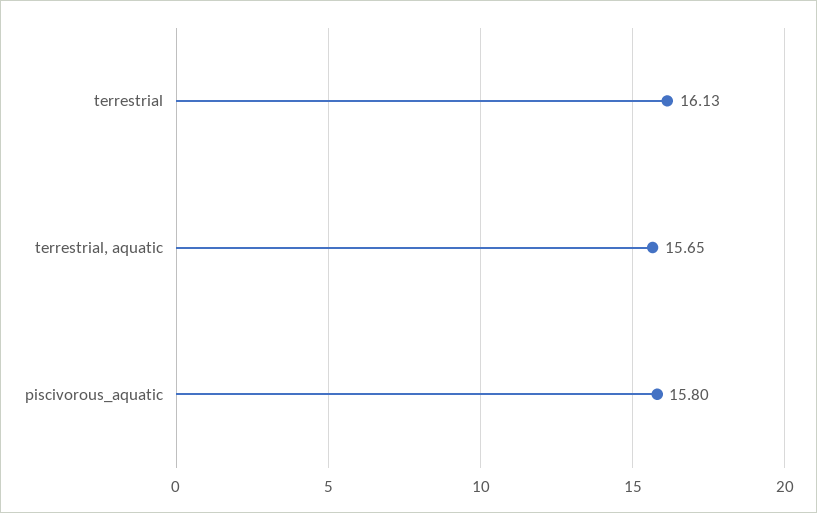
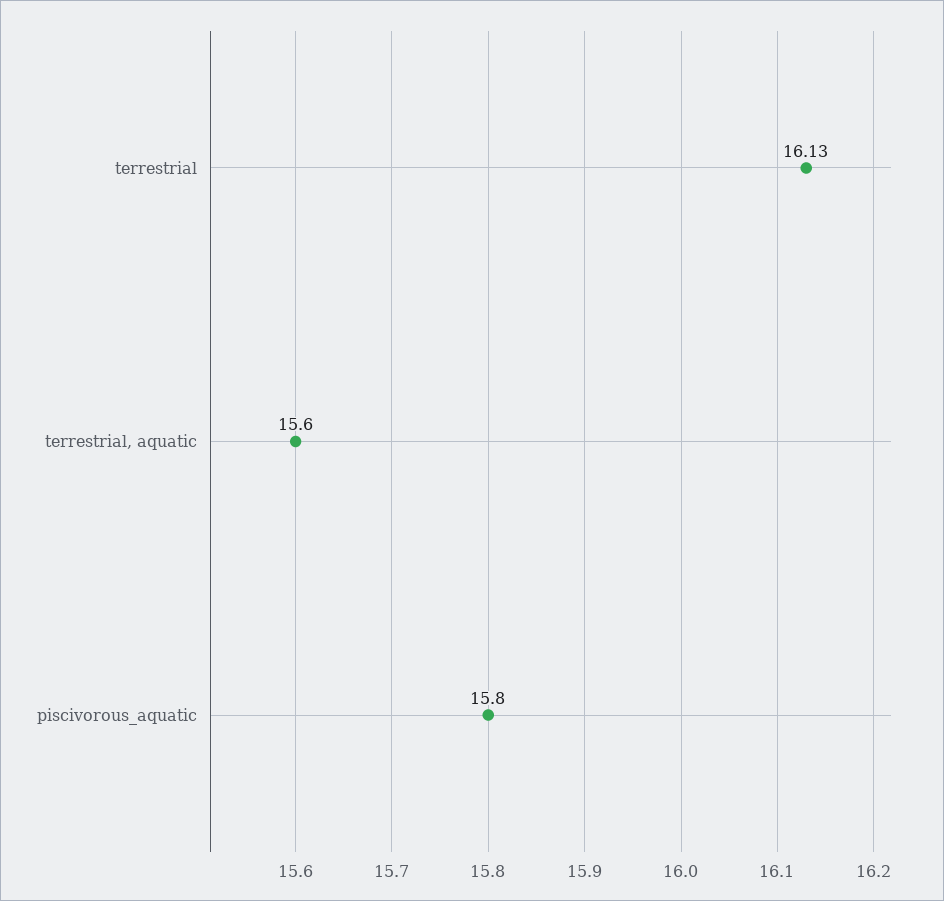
terrestrial, aquatic: 15.65 -> 15.6

